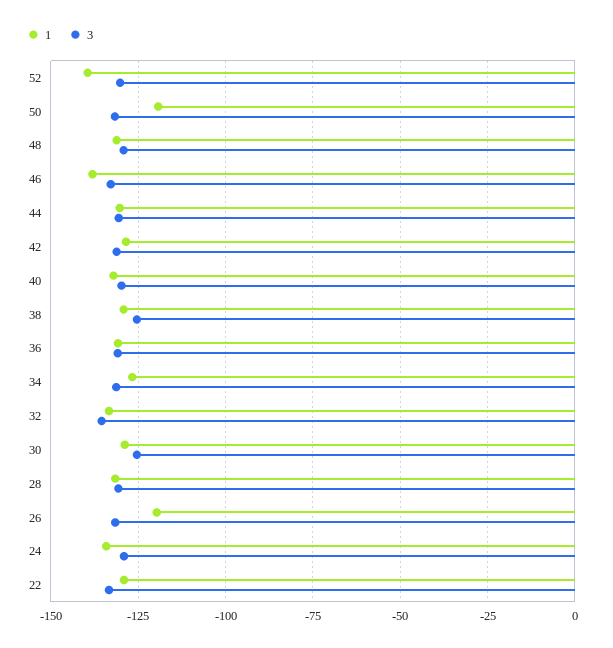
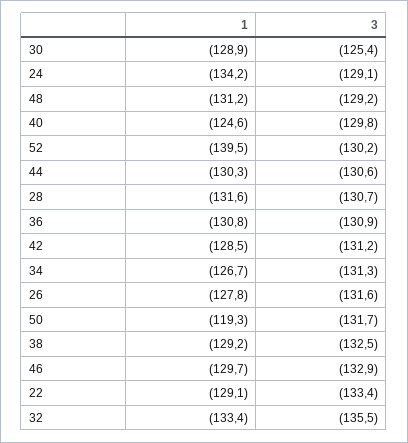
1, 46: -137.5 -> -129.7
1, 40: -132.5 -> -124.6
3, 38: -125 -> -132.5
1, 26: -120 -> -127.8

